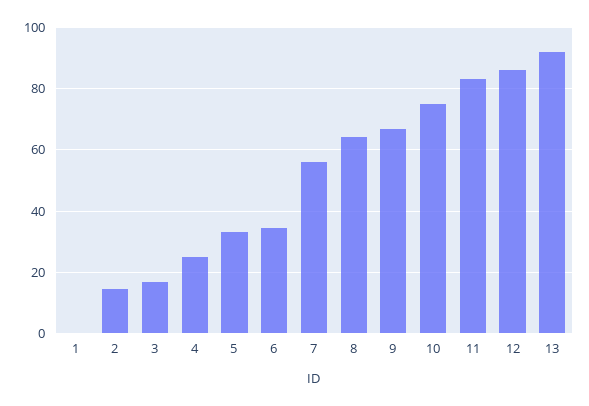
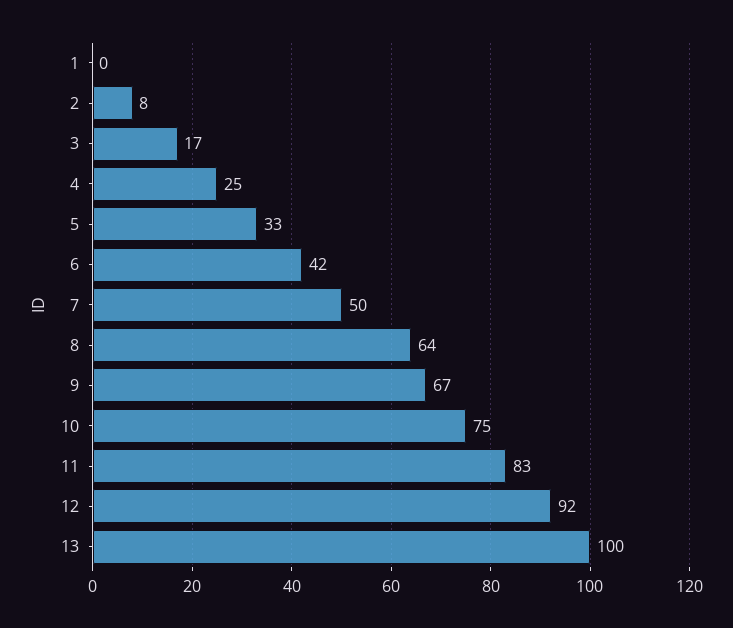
2: 14 -> 8
6: 34 -> 42
7: 56 -> 50
12: 86 -> 92
13: 92 -> 100

